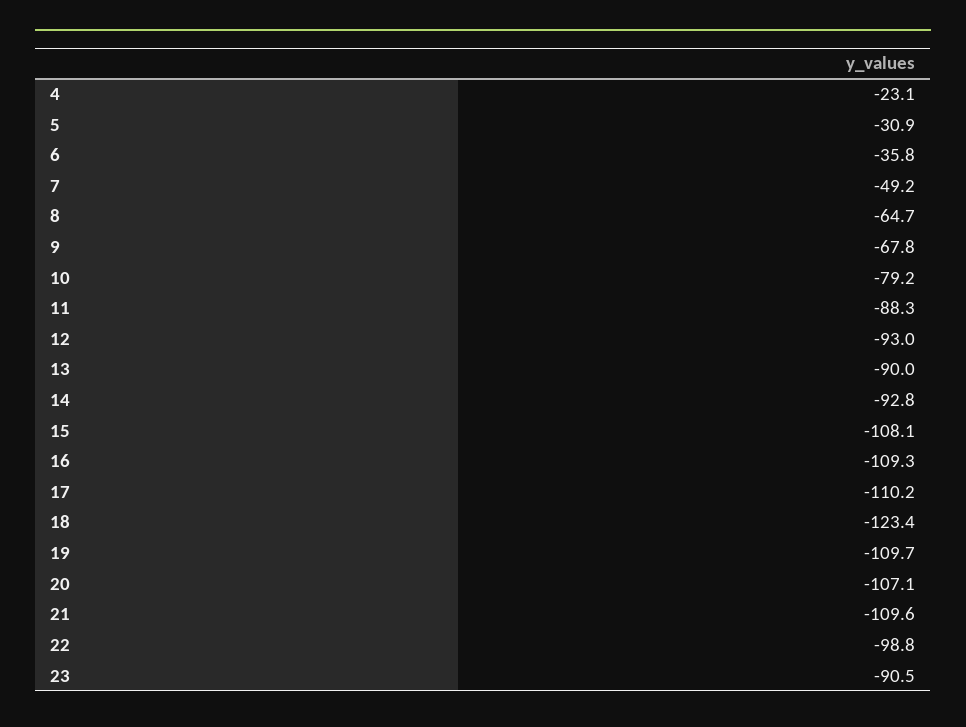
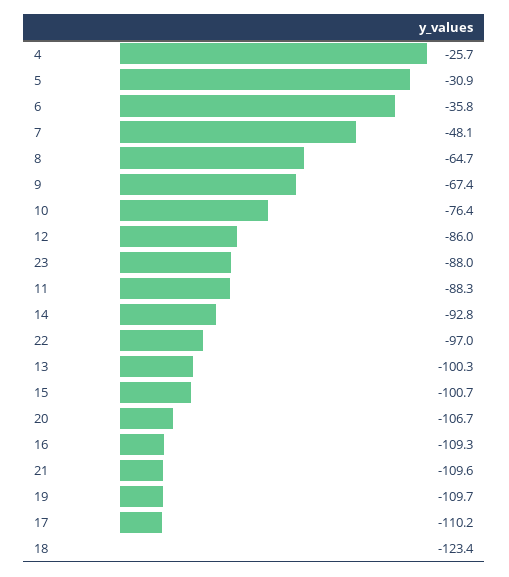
4: -23.1 -> -25.7
7: -49.2 -> -48.1
9: -67.8 -> -67.4
10: -79.2 -> -76.4
12: -93 -> -86
13: -90 -> -100.3
15: -108.1 -> -100.7
20: -107.1 -> -106.7
22: -98.8 -> -97
23: -90.5 -> -88

